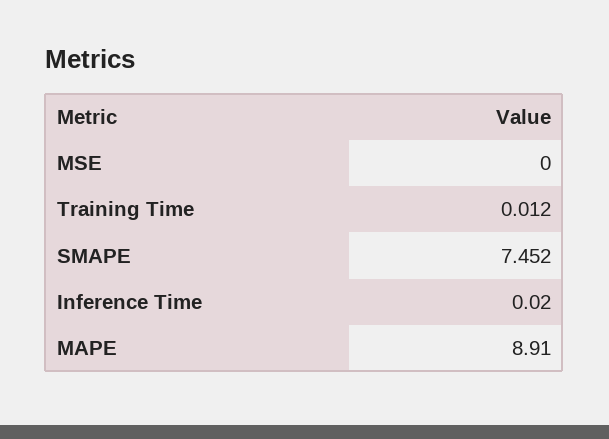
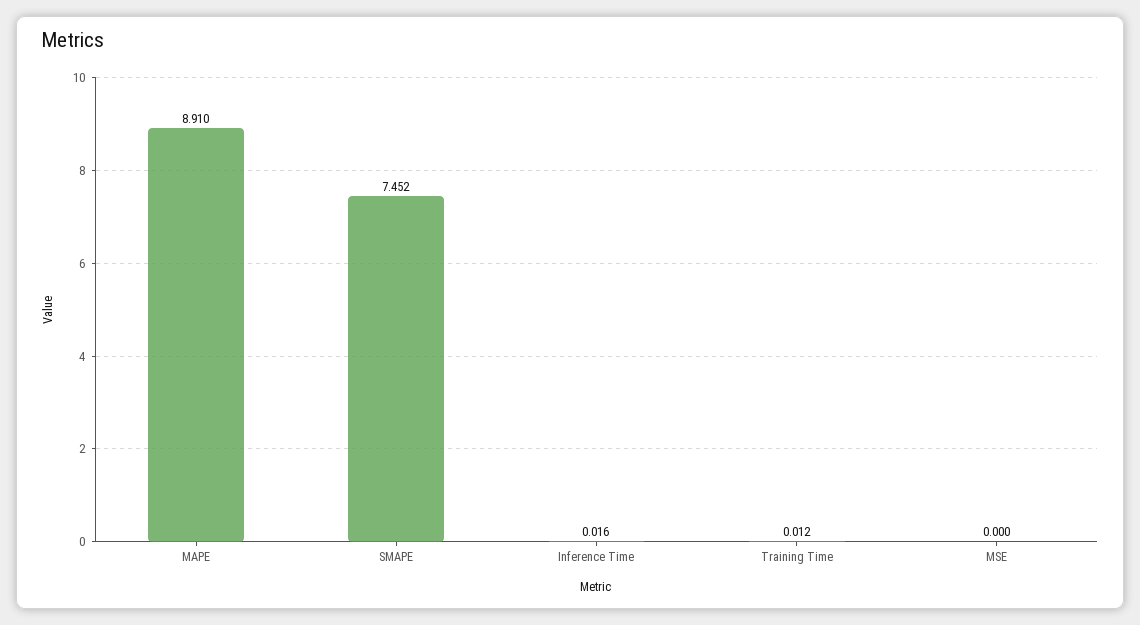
Inference Time: 0.02 -> 0.016

